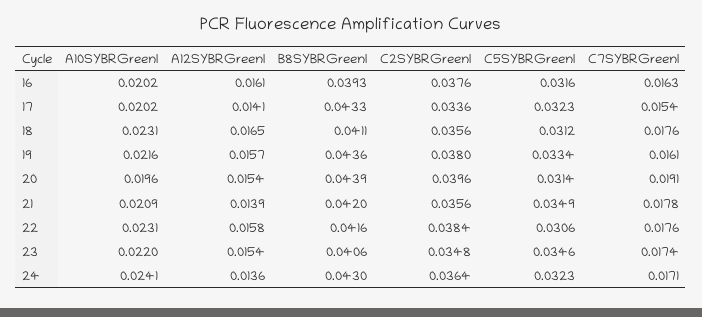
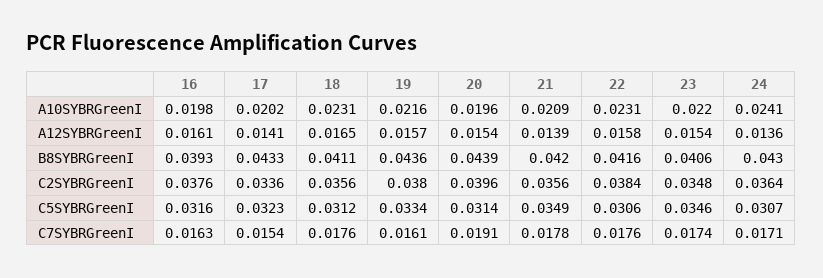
A10SYBRGreenI, 16: 0.0202 -> 0.0198
C5SYBRGreenI, 24: 0.0323 -> 0.0307

